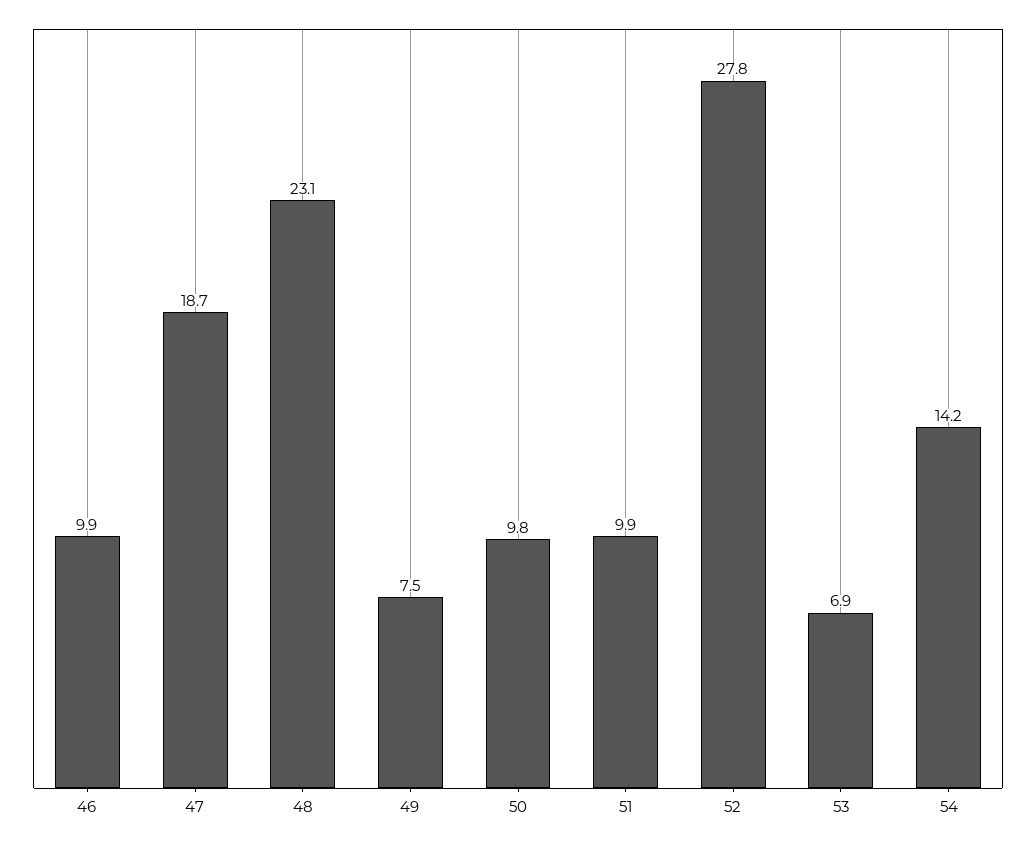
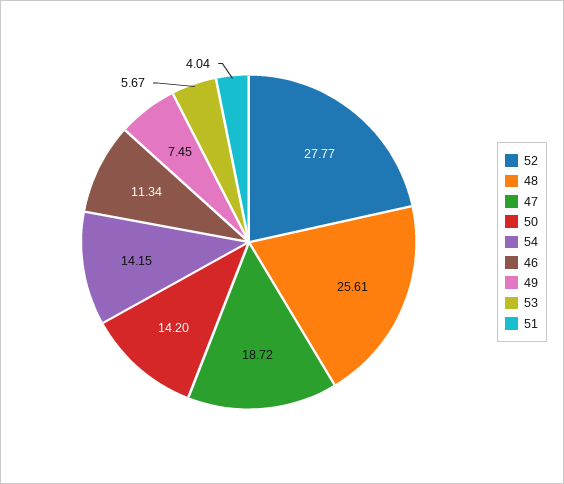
46: 9.9 -> 11.34
48: 23.1 -> 25.61
50: 9.8 -> 14.2
51: 9.9 -> 4.04
53: 6.9 -> 5.67

